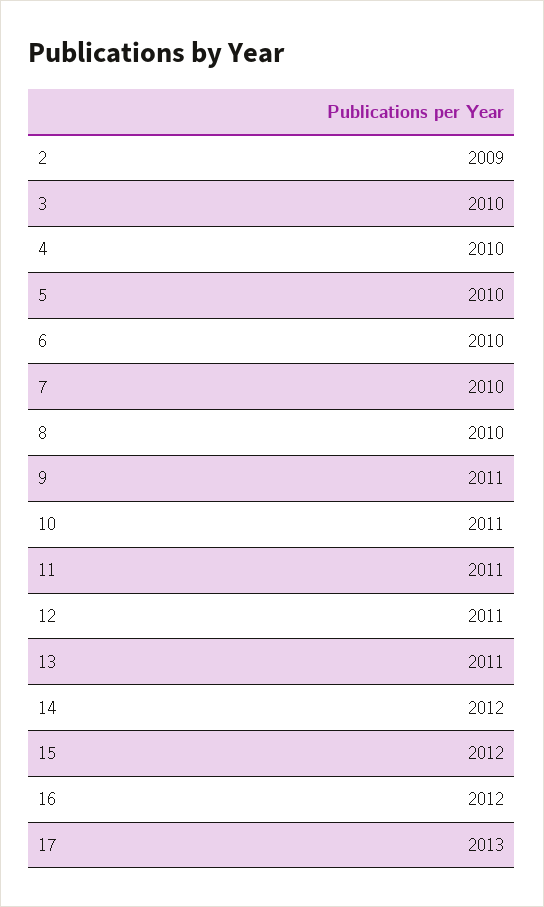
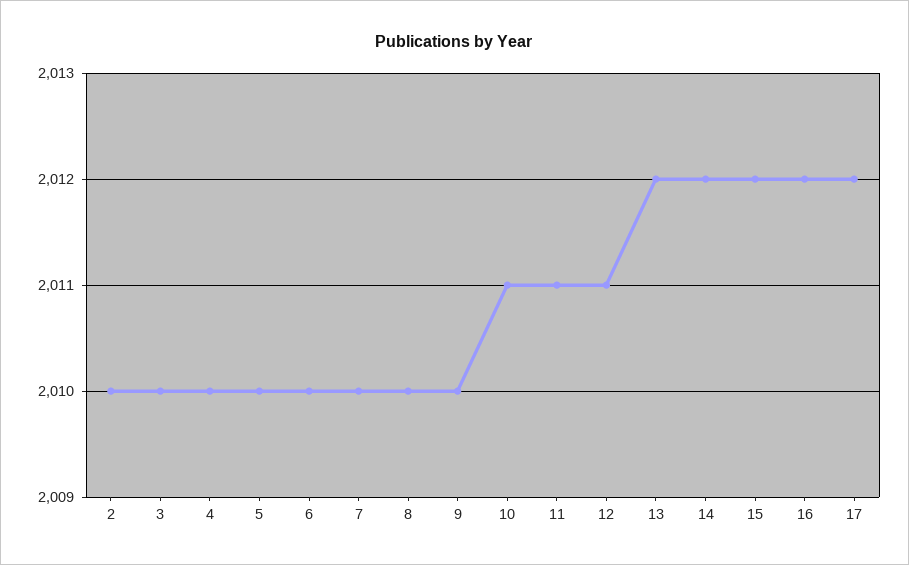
2: 2009 -> 2010
9: 2011 -> 2010
13: 2011 -> 2012
17: 2013 -> 2012

